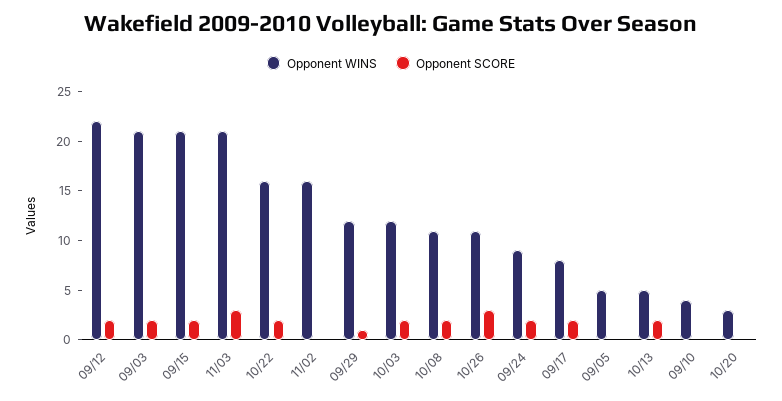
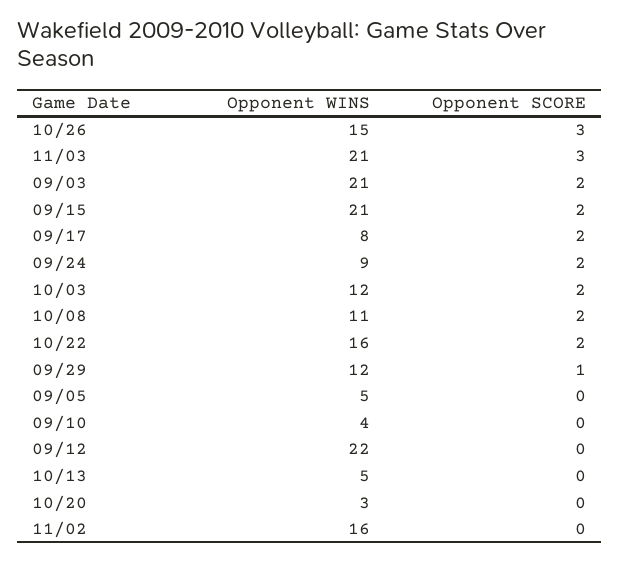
Opponent SCORE, 09/12: 2 -> 0
Opponent WINS, 10/26: 11 -> 15
Opponent SCORE, 10/13: 2 -> 0

